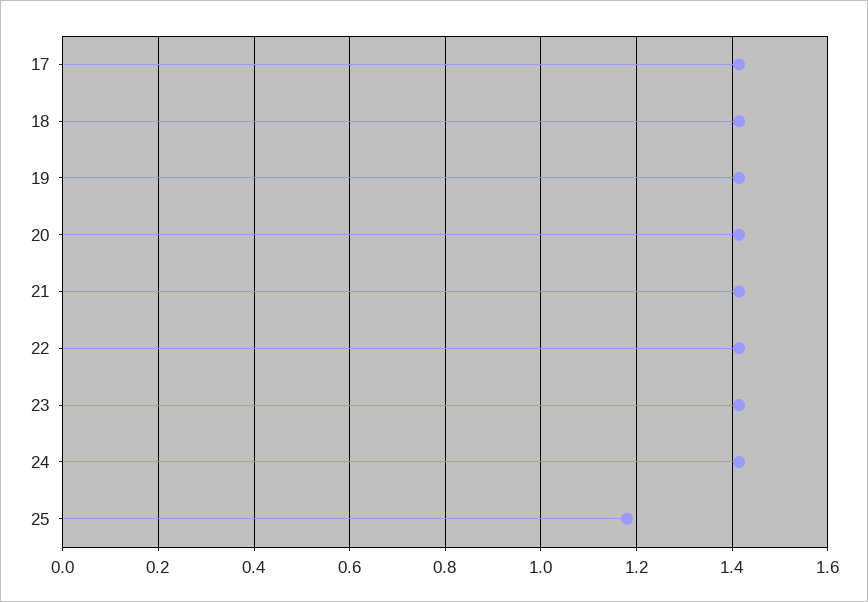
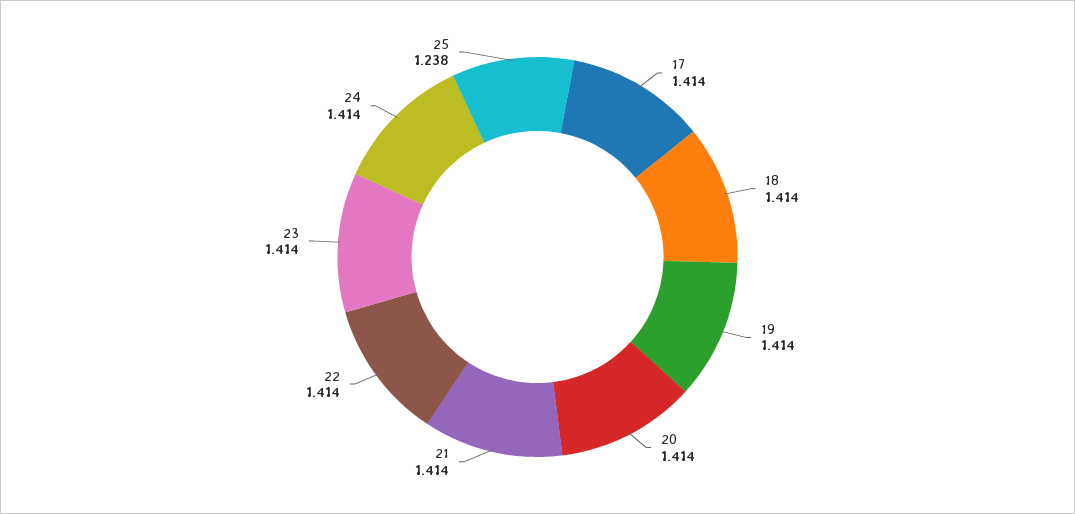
25: 1.18 -> 1.238

